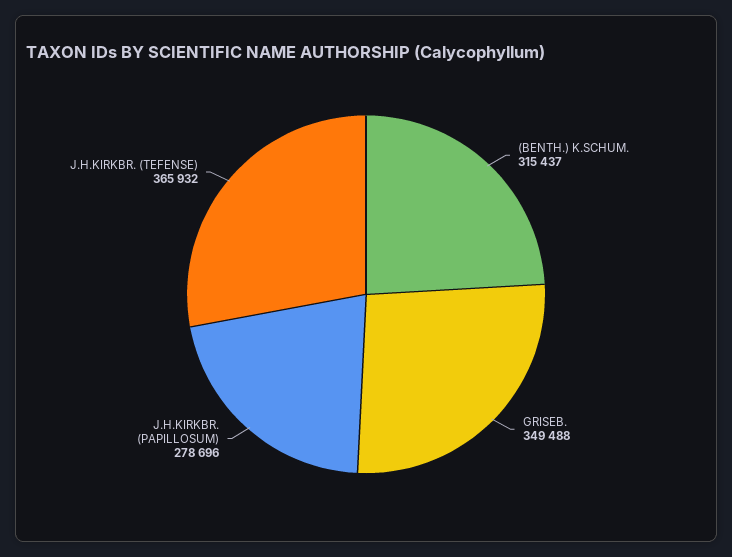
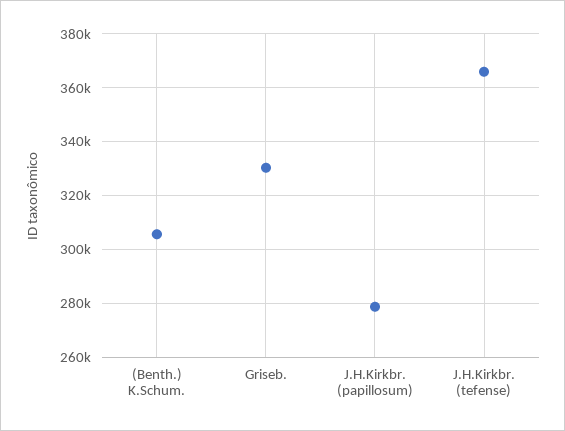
(BENTH.) K.SCHUM.: 315437 -> 305000
GRISEB.: 349488 -> 330000

